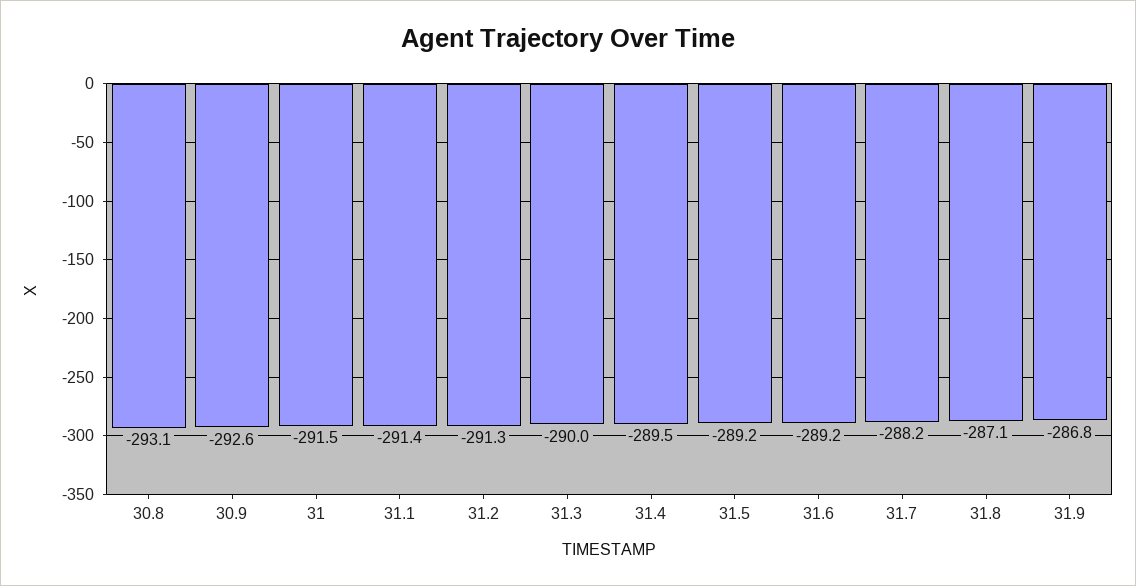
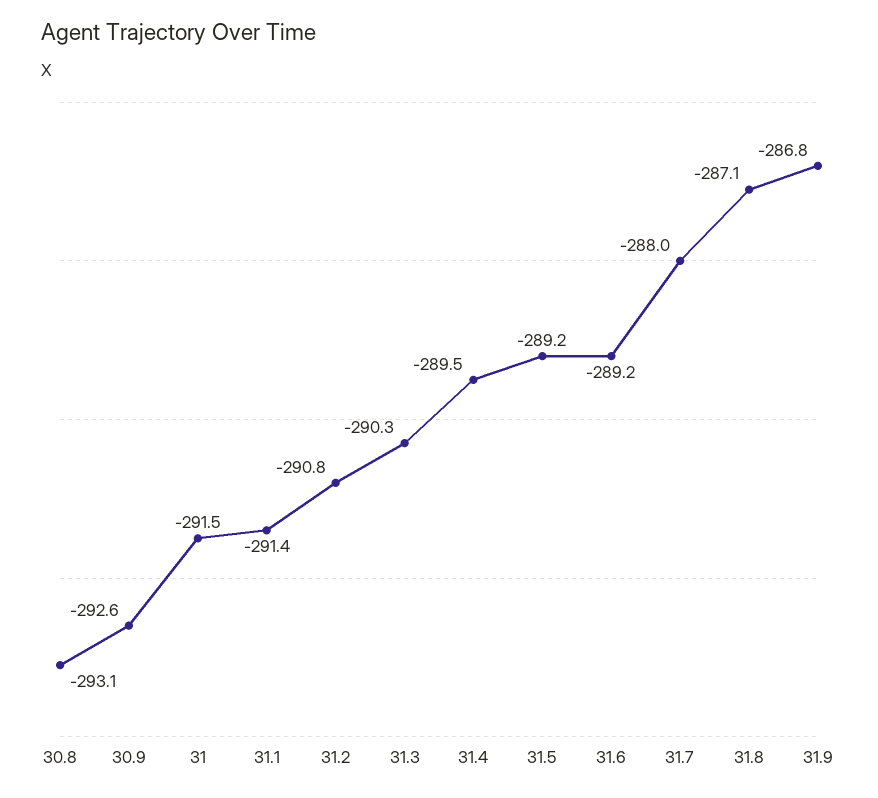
31.2: -291.3 -> -290.8
31.3: -290 -> -290.3
31.7: -288.2 -> -288

